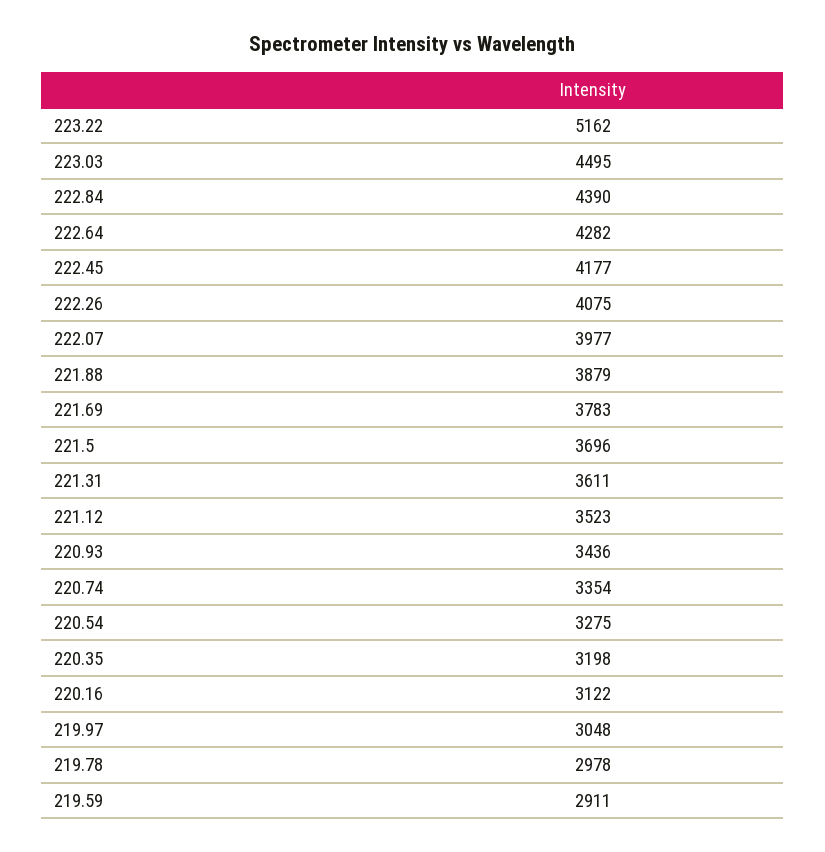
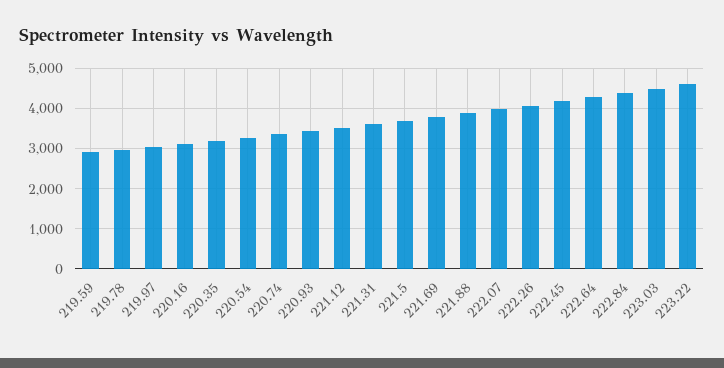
223.22: 5162 -> 4600

